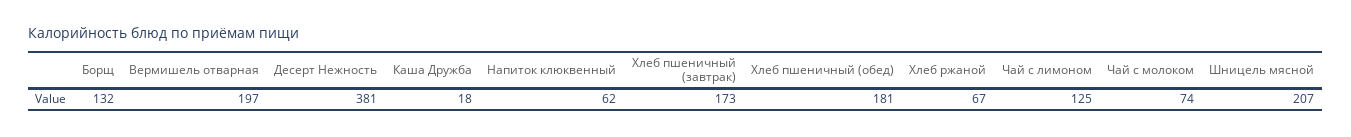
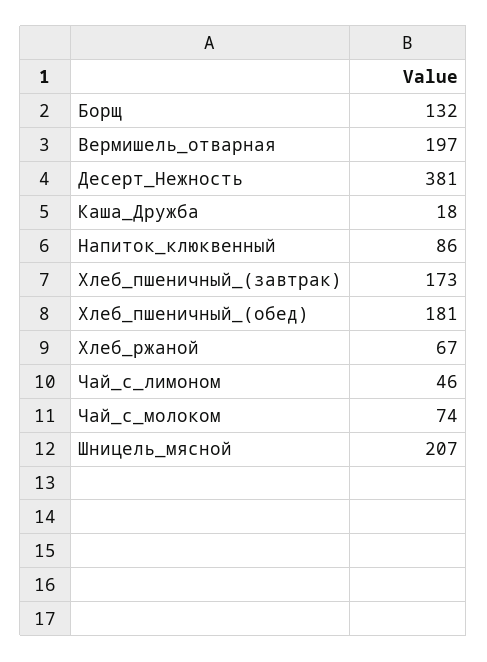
Напиток клюквенный: 62 -> 86
Чай с лимоном: 125 -> 46

